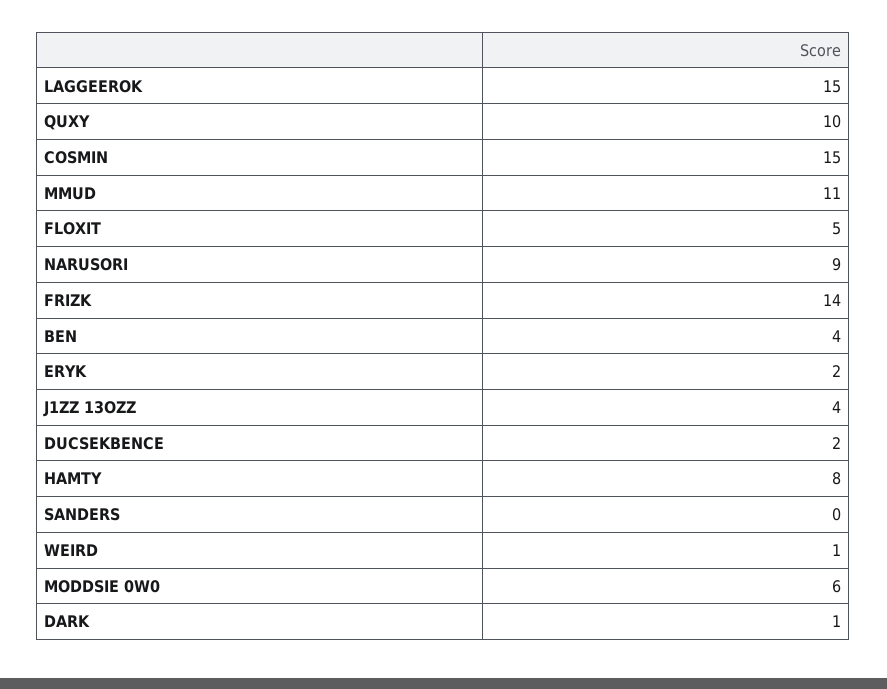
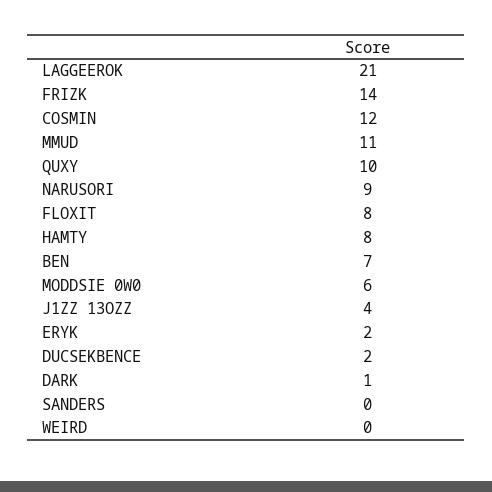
LAGGEEROK: 15 -> 21
COSMIN: 15 -> 12
FLOXIT: 5 -> 8
BEN: 4 -> 7
WEIRD: 1 -> 0

